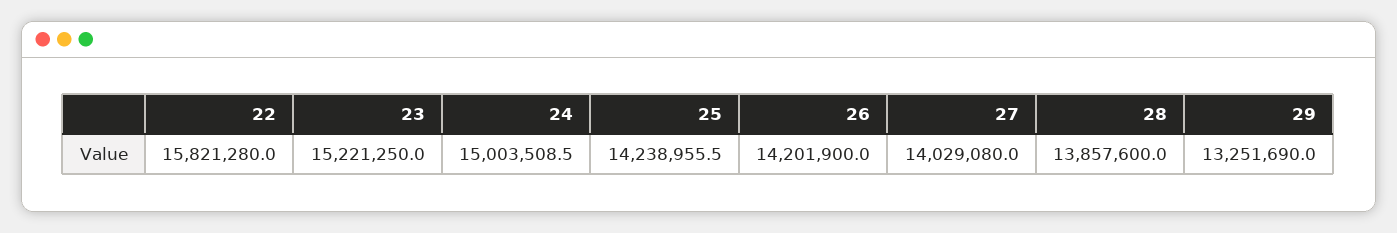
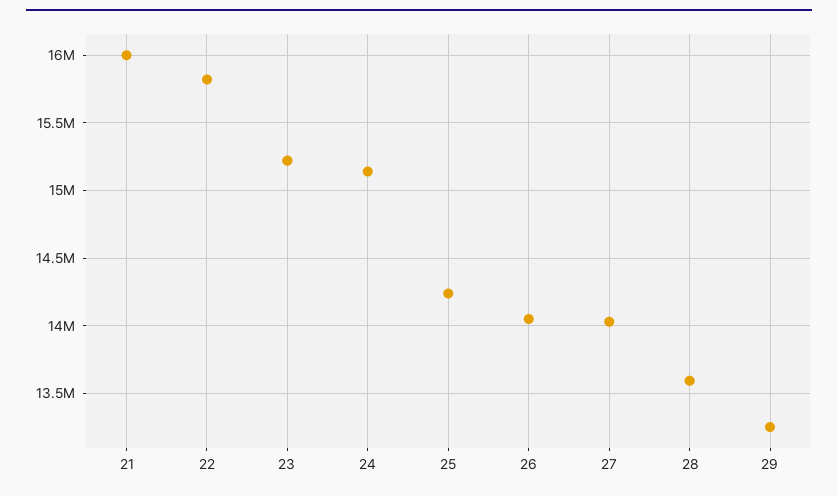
24: 15003508.5 -> 15150000
26: 14201900 -> 14050000
28: 13857600 -> 13600000
21: none -> 16000000

